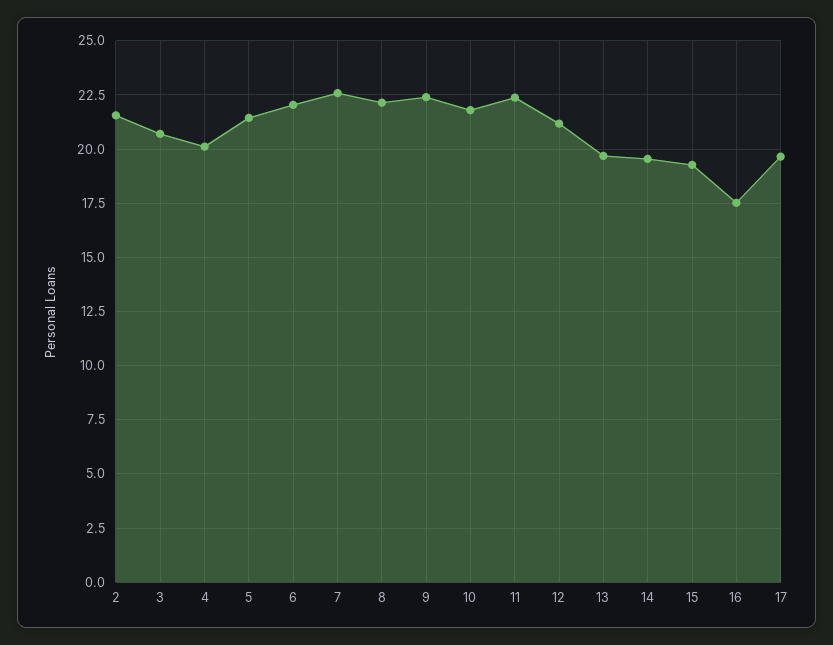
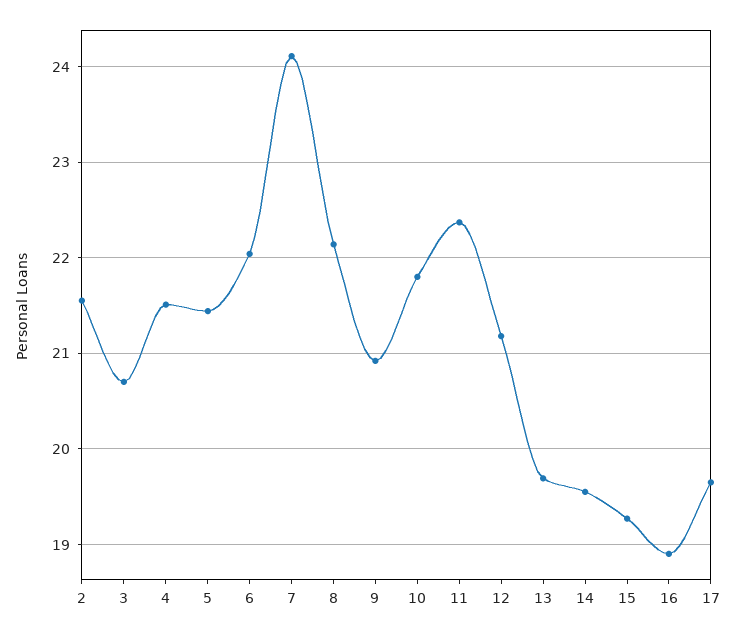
4: 20 -> 21.5
7: 22.5 -> 24.1
9: 22.5 -> 20.9
16: 17.5 -> 18.9

